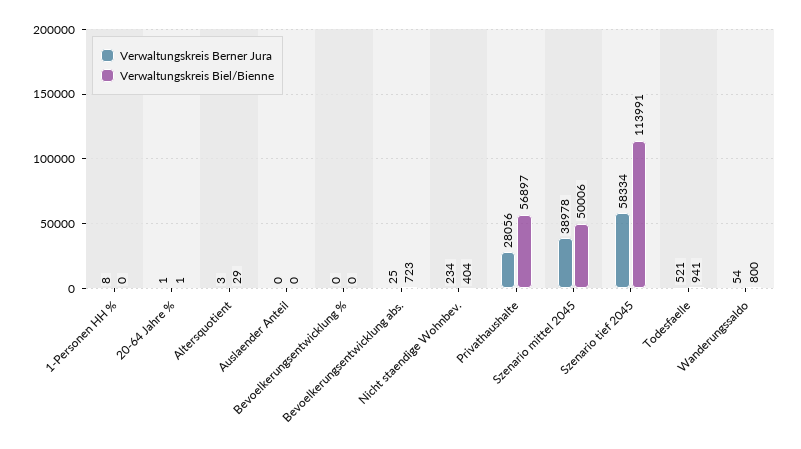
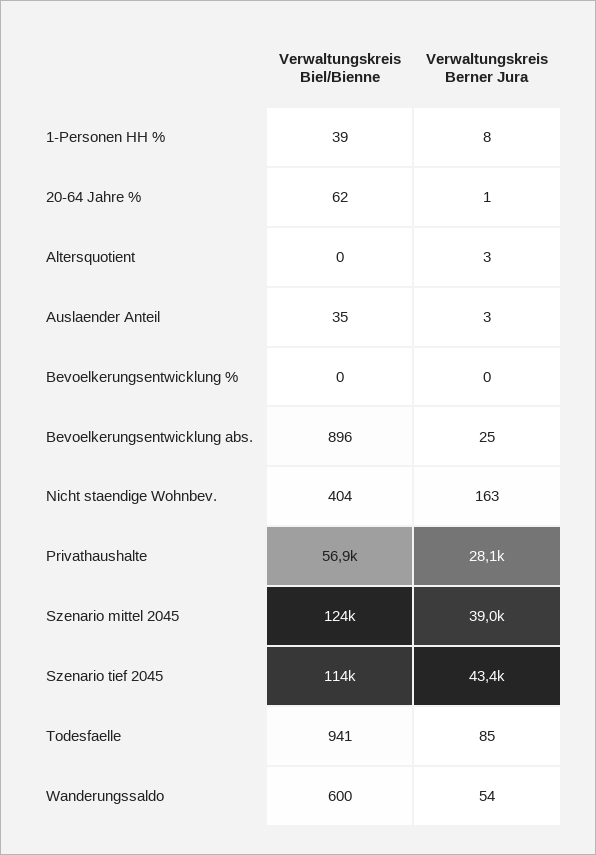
Verwaltungskreis Biel/Bienne, 1-Personen HH %: 0 -> 39
Verwaltungskreis Biel/Bienne, 20-64 Jahre %: 1 -> 62
Verwaltungskreis Biel/Bienne, Altersquotient: 29 -> 0
Verwaltungskreis Berner Jura, Auslaender Anteil: 0 -> 3
Verwaltungskreis Biel/Bienne, Auslaender Anteil: 0 -> 35
Verwaltungskreis Biel/Bienne, Bevoelkerungsentwicklung abs.: 723 -> 896
Verwaltungskreis Berner Jura, Nicht staendige Wohnbev.: 234 -> 163
Verwaltungskreis Biel/Bienne, Szenario mittel 2045: 50006 -> 124000
Verwaltungskreis Berner Jura, Szenario tief 2045: 58334 -> 43400
Verwaltungskreis Berner Jura, Todesfaelle: 521 -> 85
Verwaltungskreis Biel/Bienne, Wanderungssaldo: 800 -> 600

